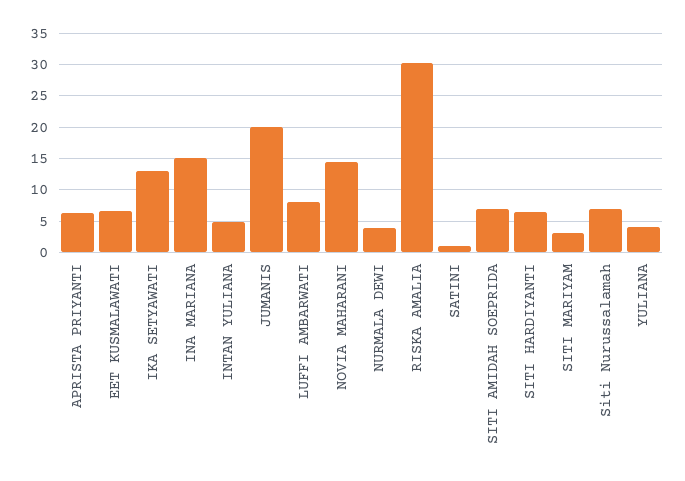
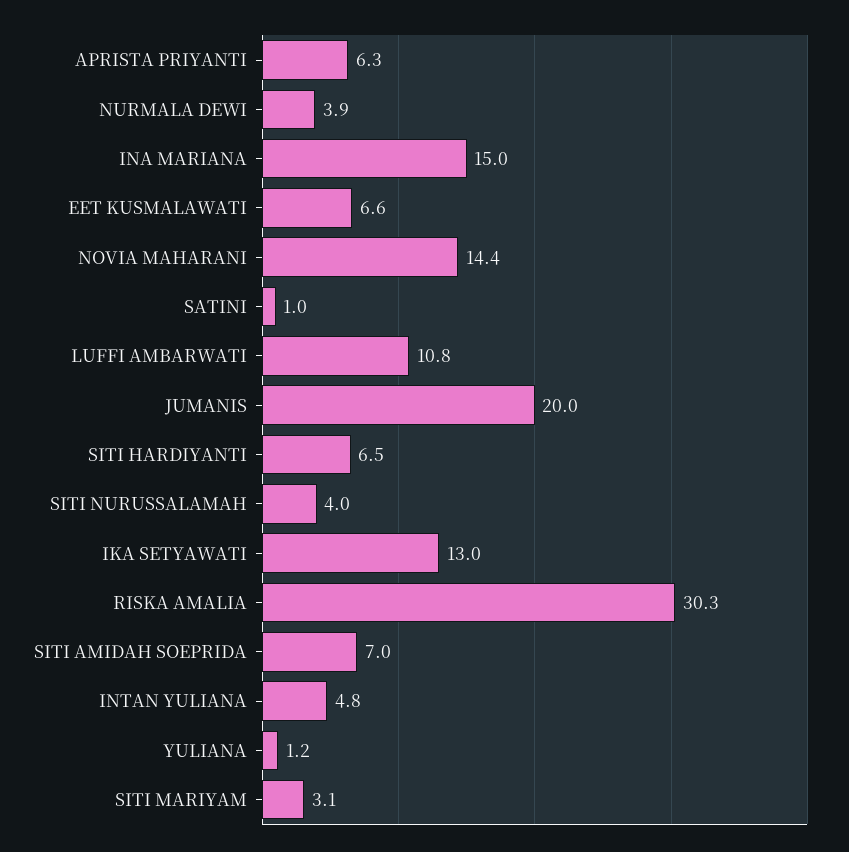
LUFFI AMBARWATI: 8 -> 10.8
Siti Nurussalamah: 7 -> 4
YULIANA: 4 -> 1.2

